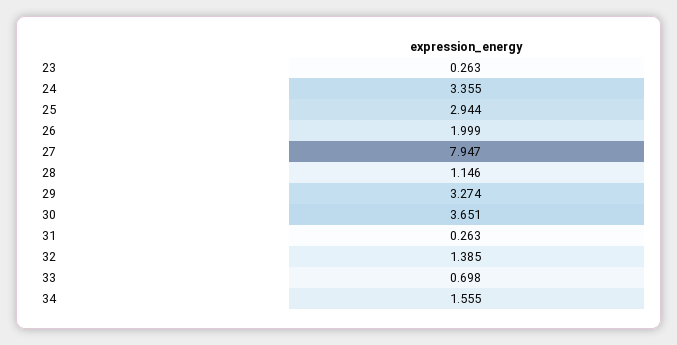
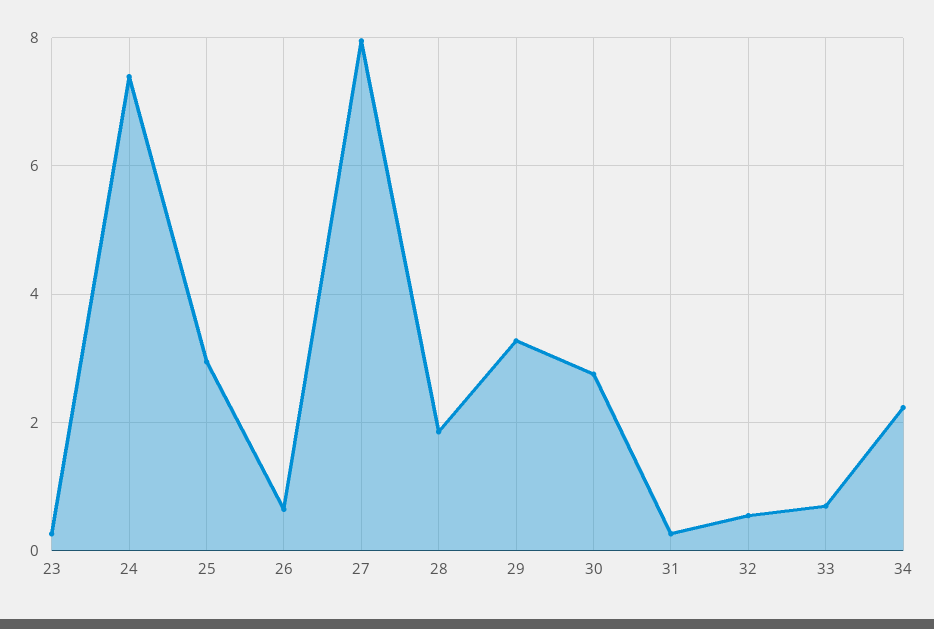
24: 3.355 -> 7.4
26: 1.999 -> 0.6
28: 1.146 -> 1.8
30: 3.651 -> 2.8
32: 1.385 -> 0.6
34: 1.555 -> 2.2

